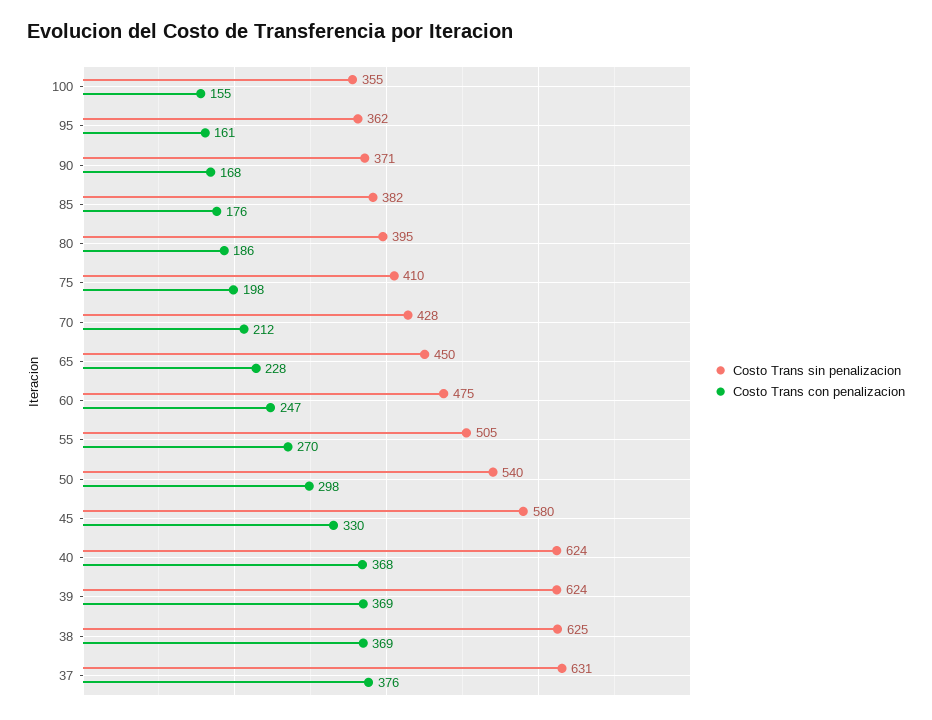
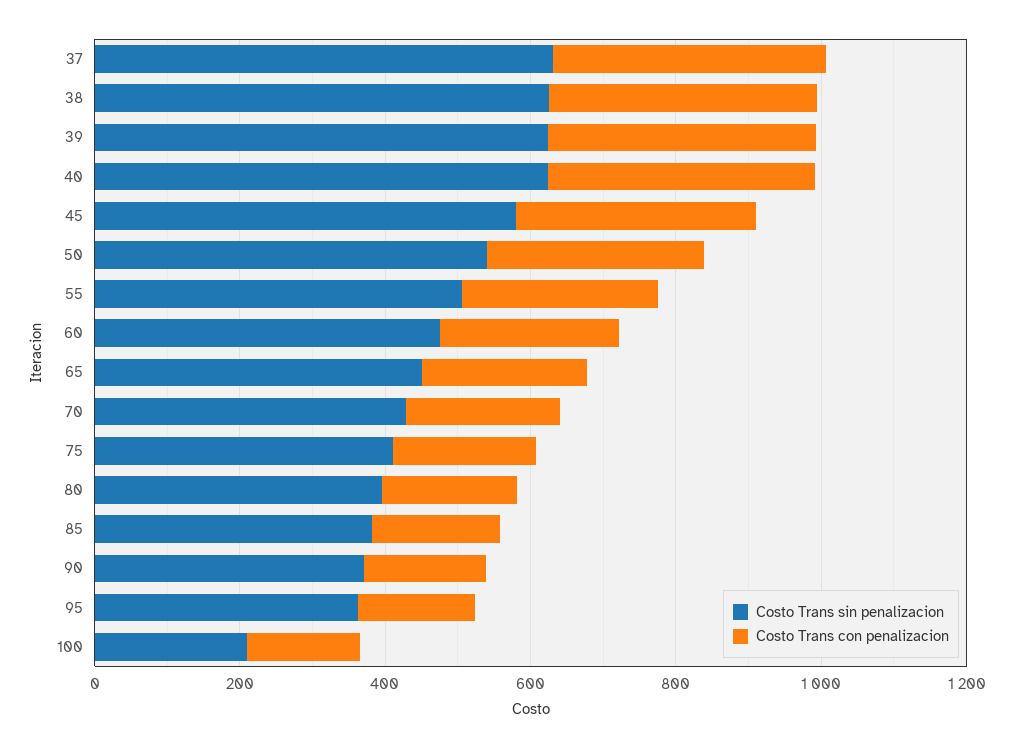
Costo Trans sin penalizacion, 100: 355 -> 200

